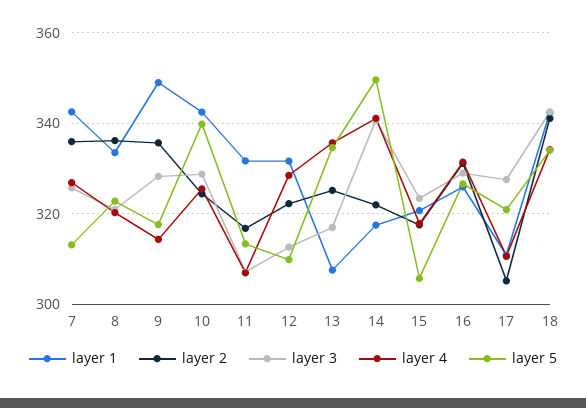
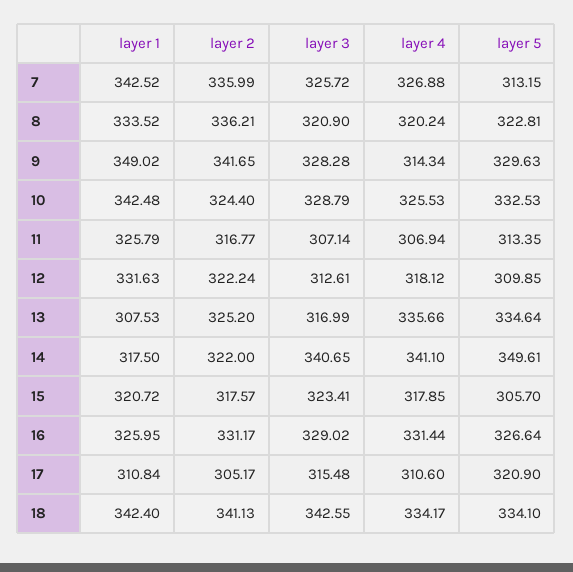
layer 2, 9: 336 -> 341.65
layer 5, 9: 318 -> 329.63
layer 5, 10: 340 -> 332.53
layer 1, 11: 332 -> 325.79
layer 4, 12: 328 -> 318.12
layer 3, 17: 328 -> 315.48

